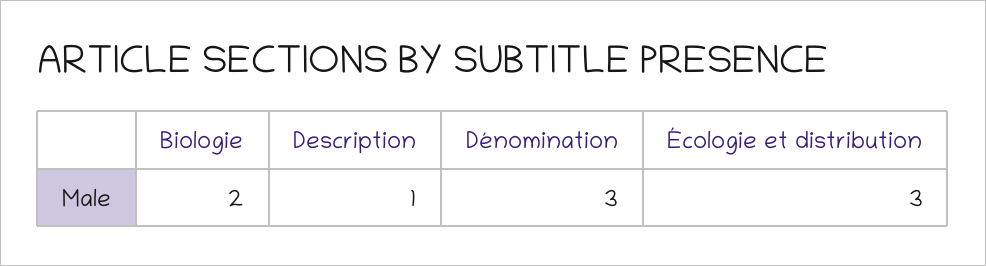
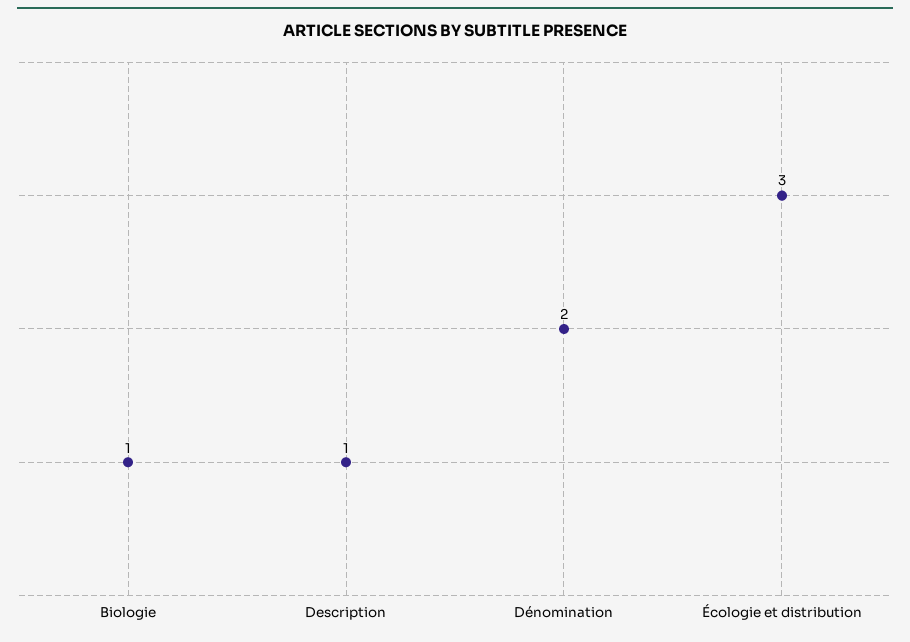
Biologie: 2 -> 1
Dénomination: 3 -> 2

